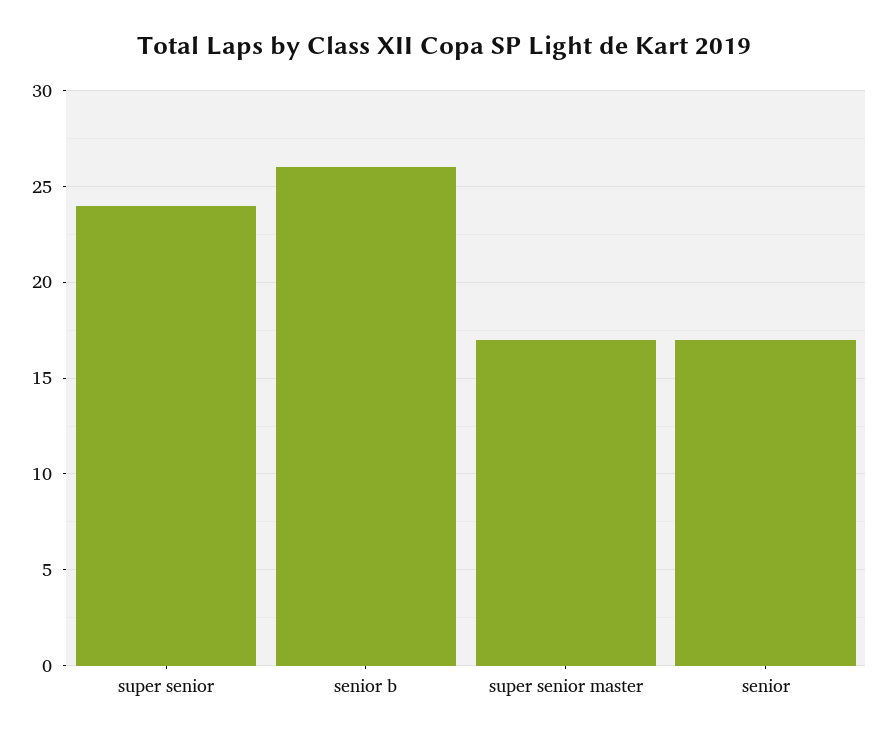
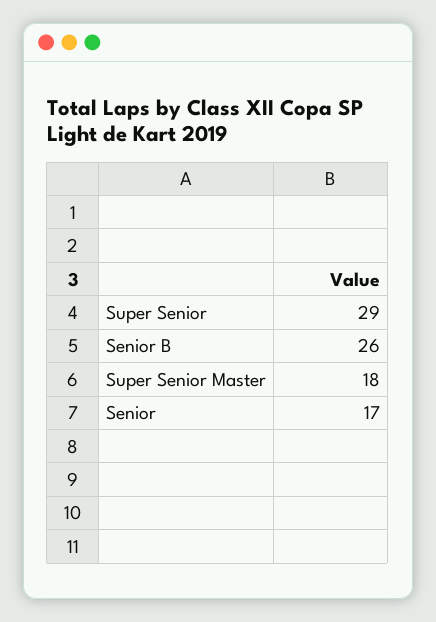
super senior: 24 -> 29
super senior master: 17 -> 18

